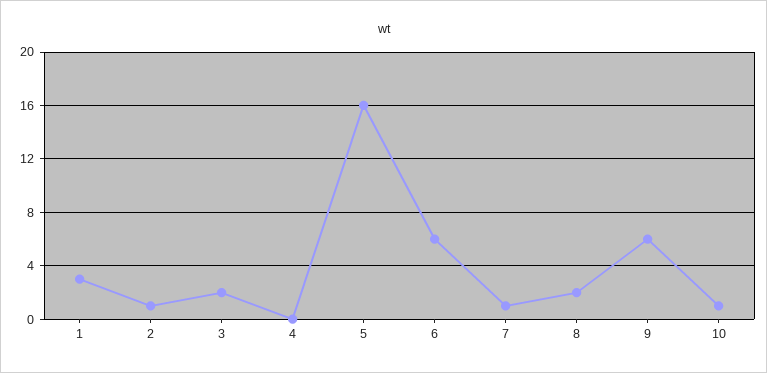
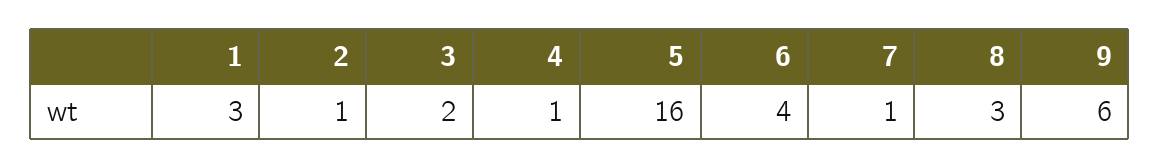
4: 0 -> 1
6: 6 -> 4
8: 2 -> 3
10: 1 -> none

